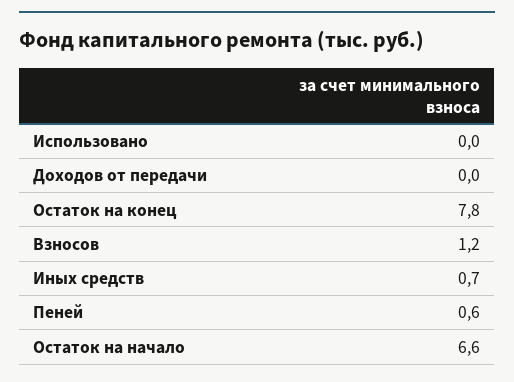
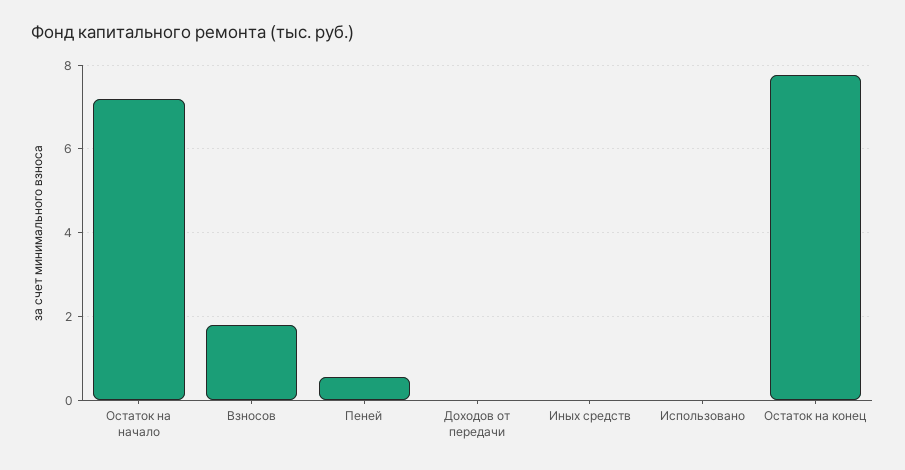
Взносов: 1.2 -> 1.8
Иных средств: 0.7 -> 0
Остаток на начало: 6.6 -> 7.2

